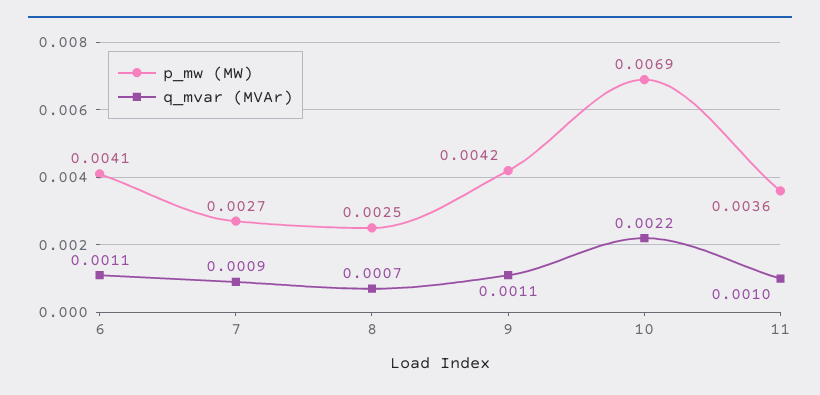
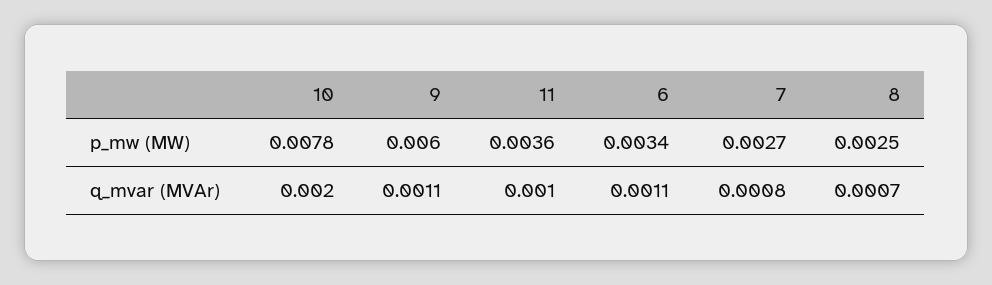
p_mw (MW), 6: 0.0041 -> 0.0034
q_mvar (MVAr), 7: 0.0009 -> 0.0008
p_mw (MW), 9: 0.0042 -> 0.006
p_mw (MW), 10: 0.0069 -> 0.0078
q_mvar (MVAr), 10: 0.0022 -> 0.002

